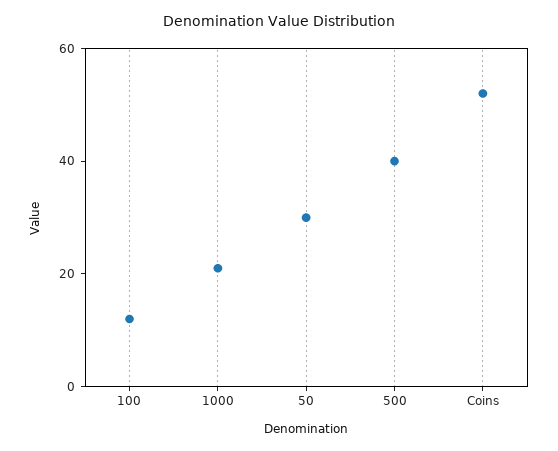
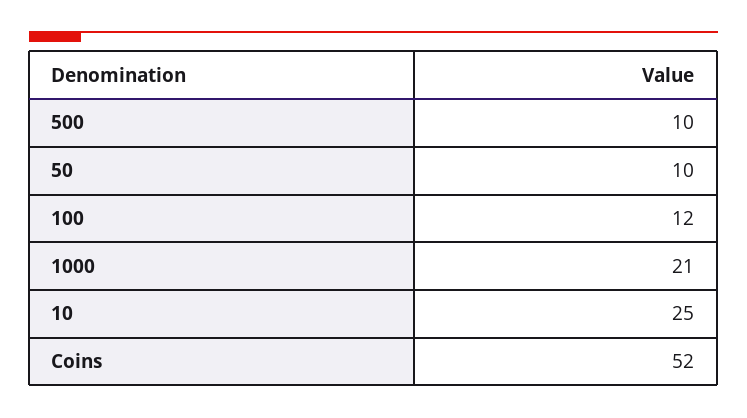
50: 30 -> 10
500: 40 -> 10
10: none -> 25

